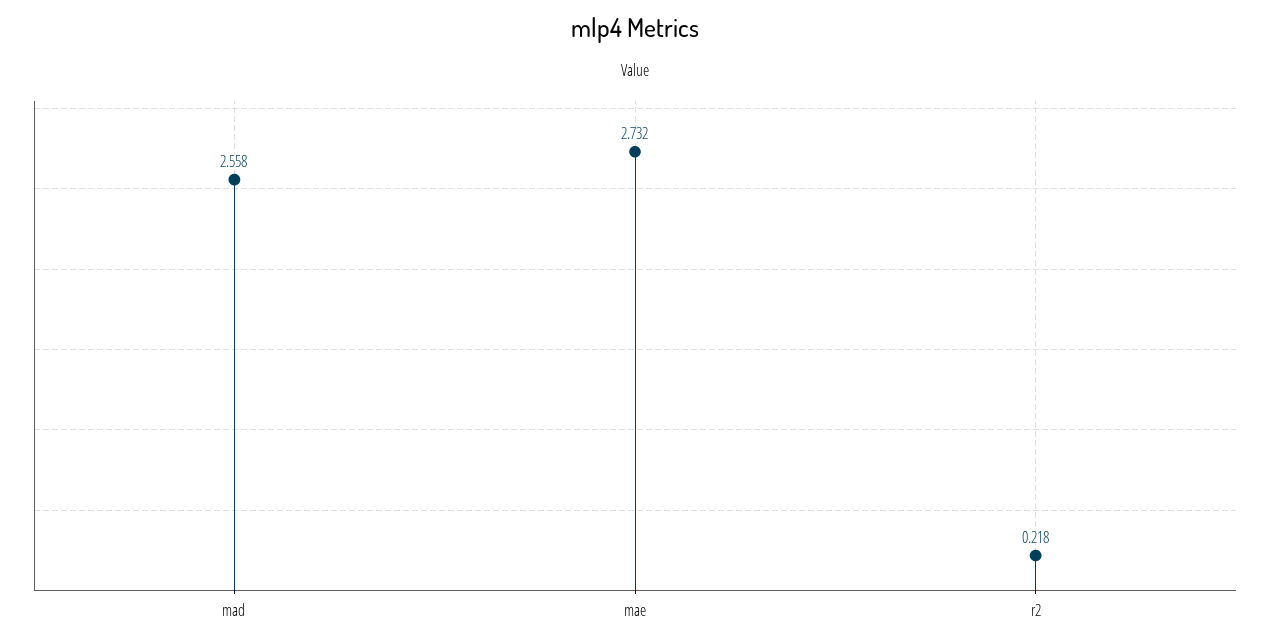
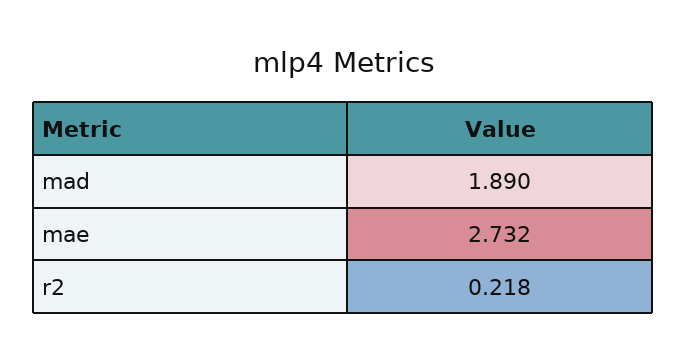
mad: 2.558 -> 1.89

